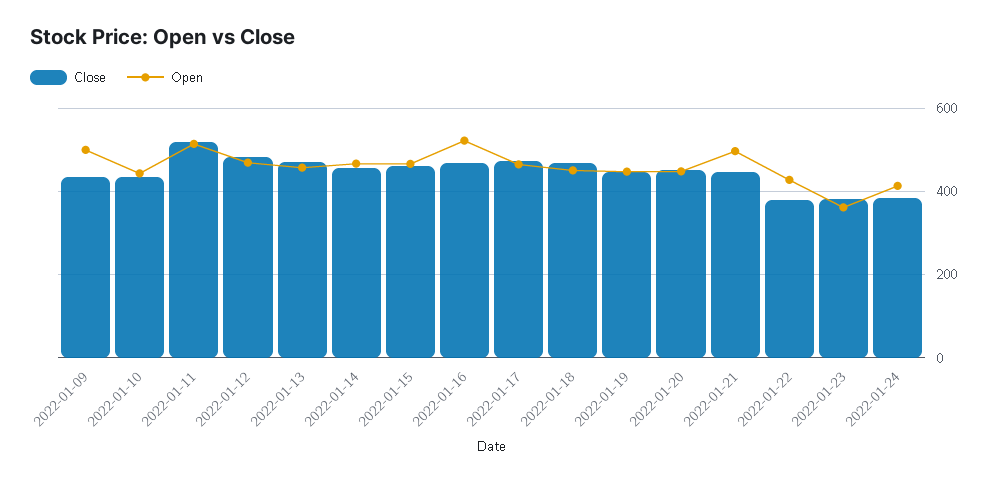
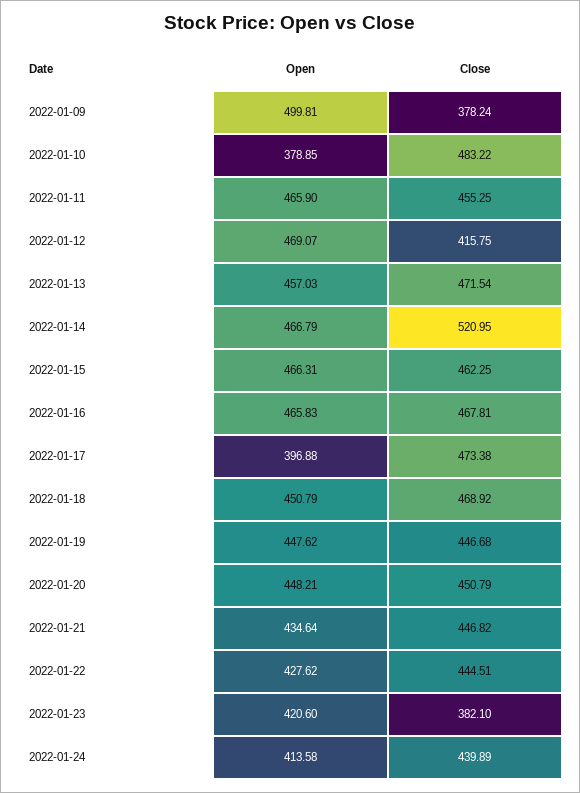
Close, 2022-01-09: 440 -> 378.24
Close, 2022-01-10: 440 -> 483.22
Open, 2022-01-10: 440 -> 378.85
Close, 2022-01-11: 520 -> 455.25
Open, 2022-01-11: 520 -> 465.9
Close, 2022-01-12: 480 -> 415.75
Close, 2022-01-14: 460 -> 520.95
Open, 2022-01-16: 520 -> 465.83
Open, 2022-01-17: 460 -> 396.88
Open, 2022-01-21: 500 -> 434.64
Close, 2022-01-22: 380 -> 444.51
Open, 2022-01-23: 360 -> 420.6
Close, 2022-01-24: 380 -> 439.89

